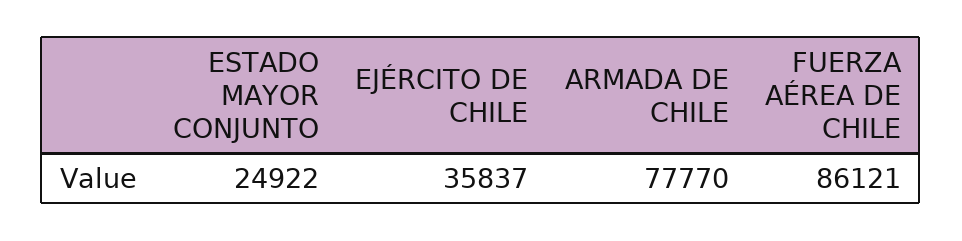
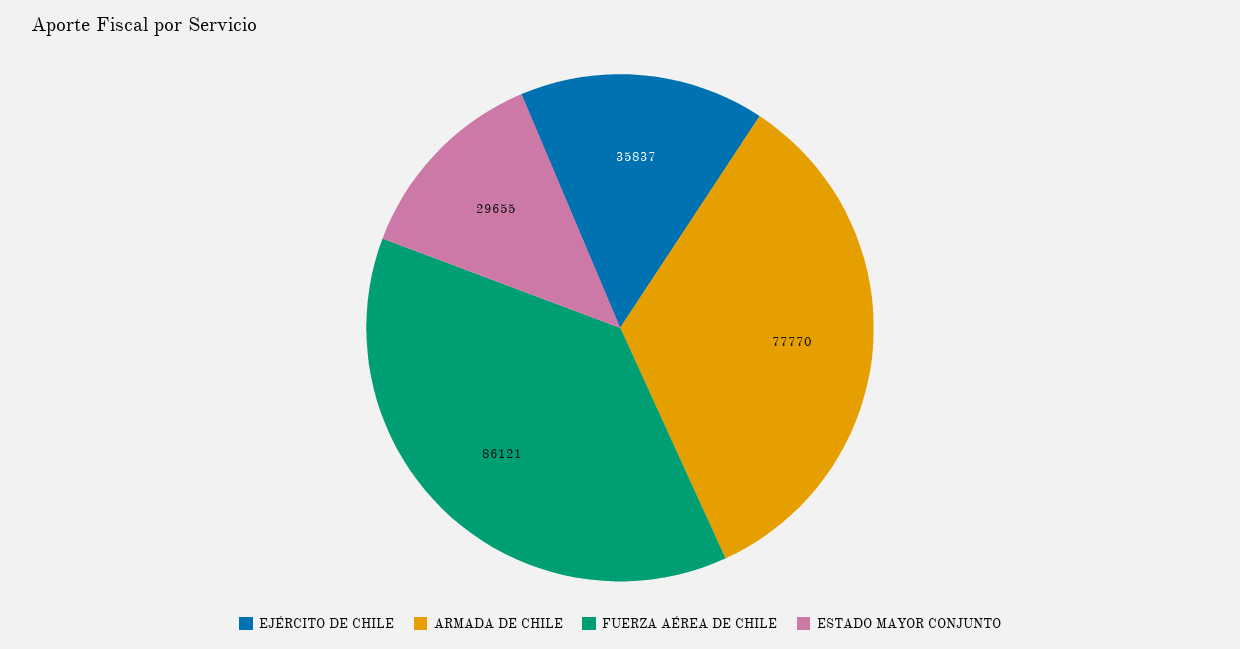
ESTADO MAYOR CONJUNTO: 24922 -> 29655

